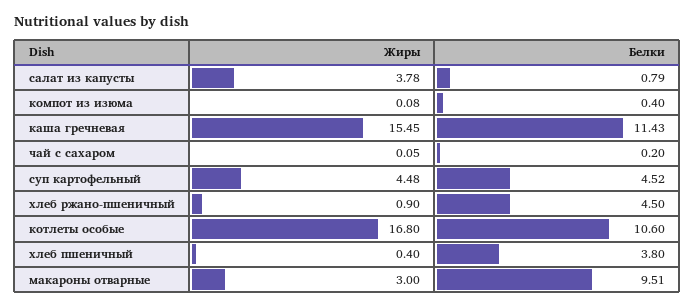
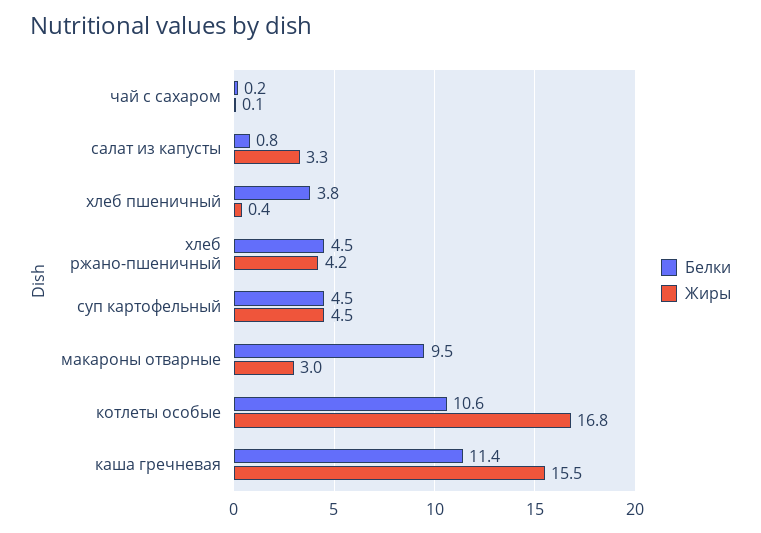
Жиры, салат из капусты: 3.78 -> 3.3
Жиры, компот из изюма: 0.08 -> none
Белки, компот из изюма: 0.4 -> none
Жиры, хлеб ржано-пшеничный: 0.9 -> 4.2

